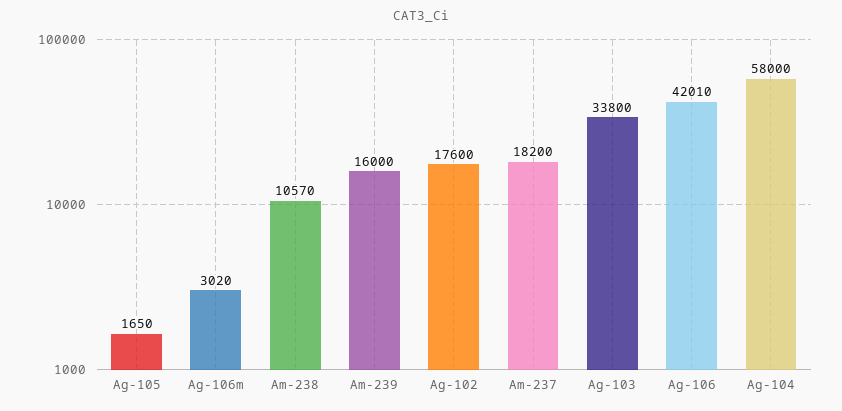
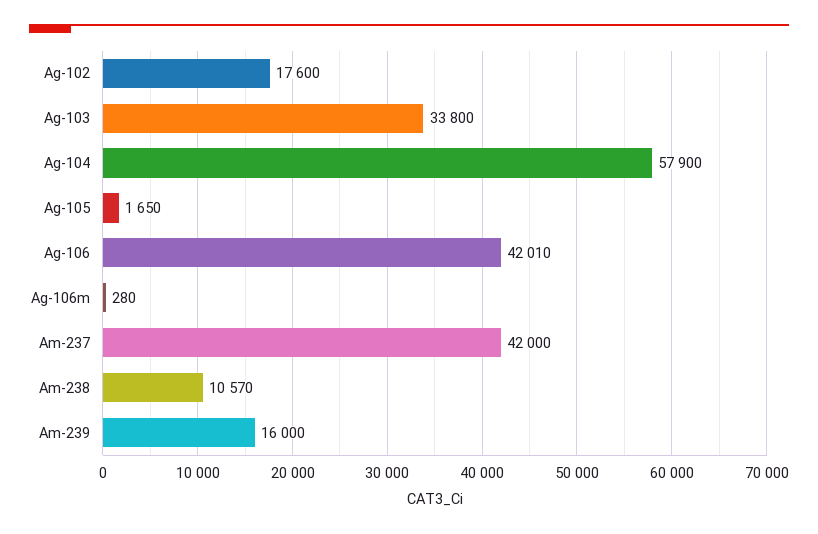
Ag-106m: 3020 -> 280
Am-237: 18200 -> 42000
Ag-104: 58000 -> 57900

